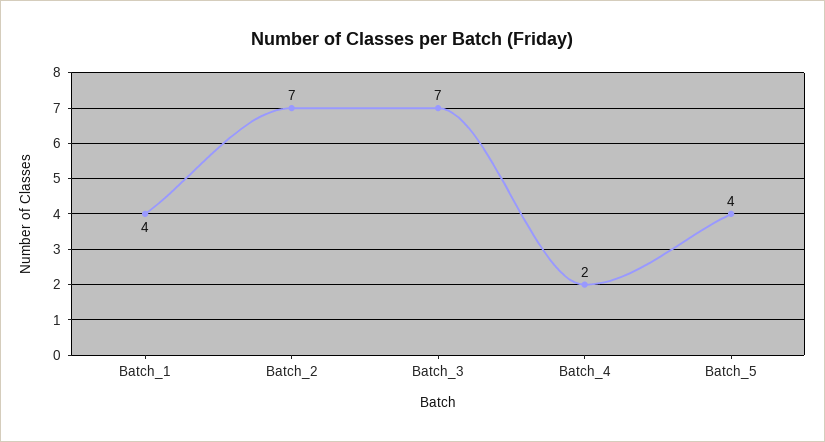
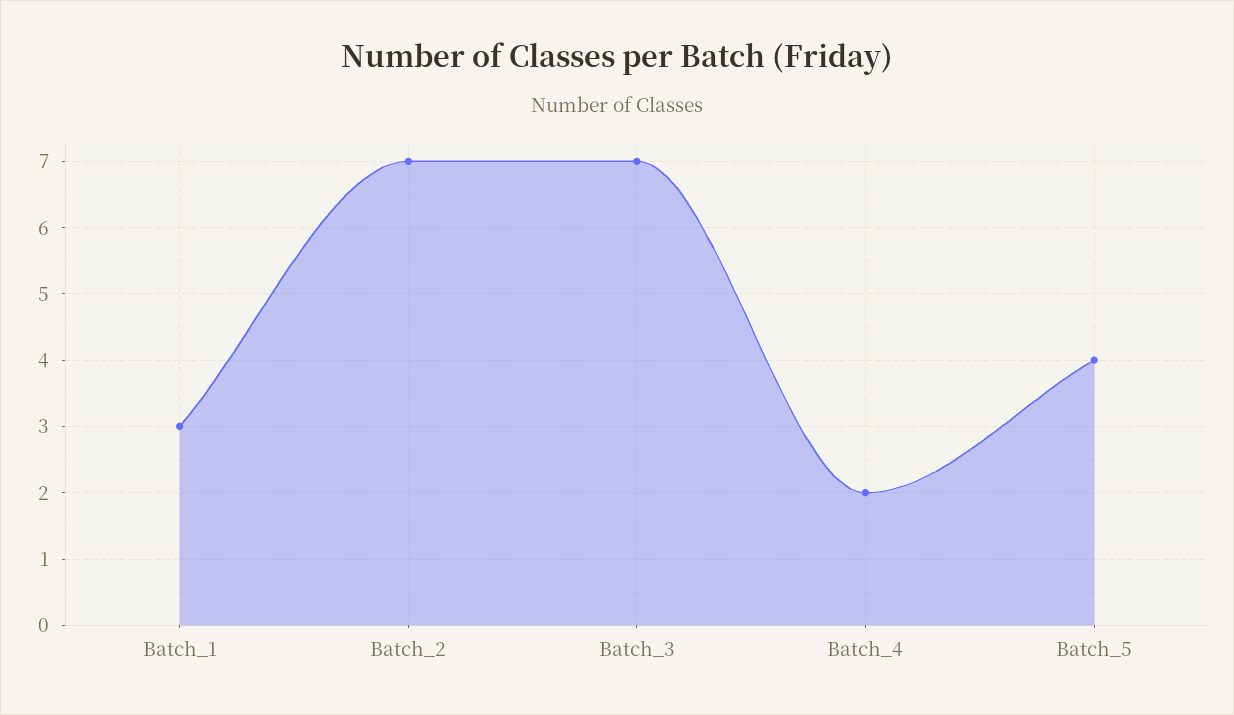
Batch_1: 4 -> 3

